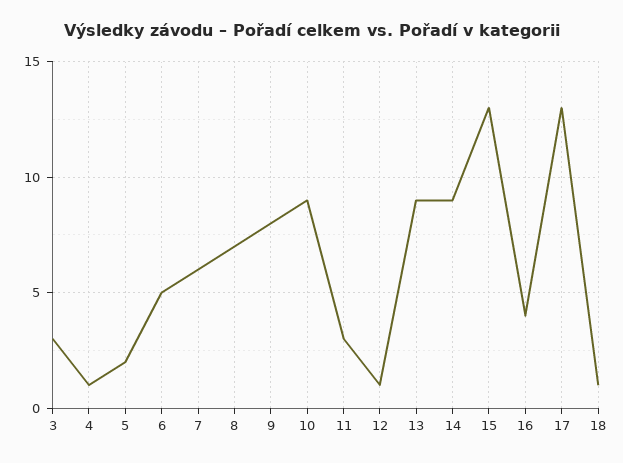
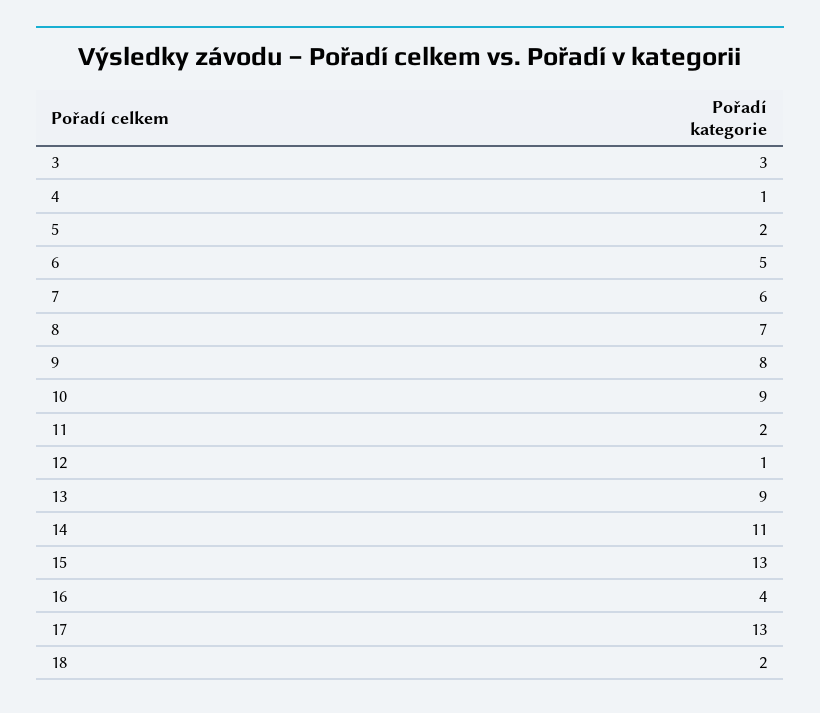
11: 3 -> 2
14: 9 -> 11
18: 1 -> 2

